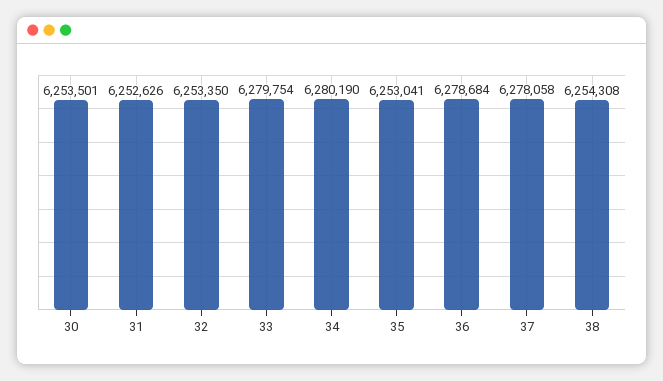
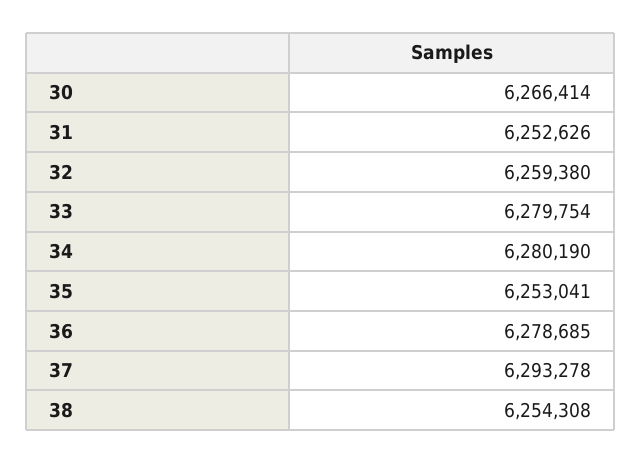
30: 6253501 -> 6266414
32: 6253350 -> 6259380
36: 6278684 -> 6278685
37: 6278058 -> 6293278

